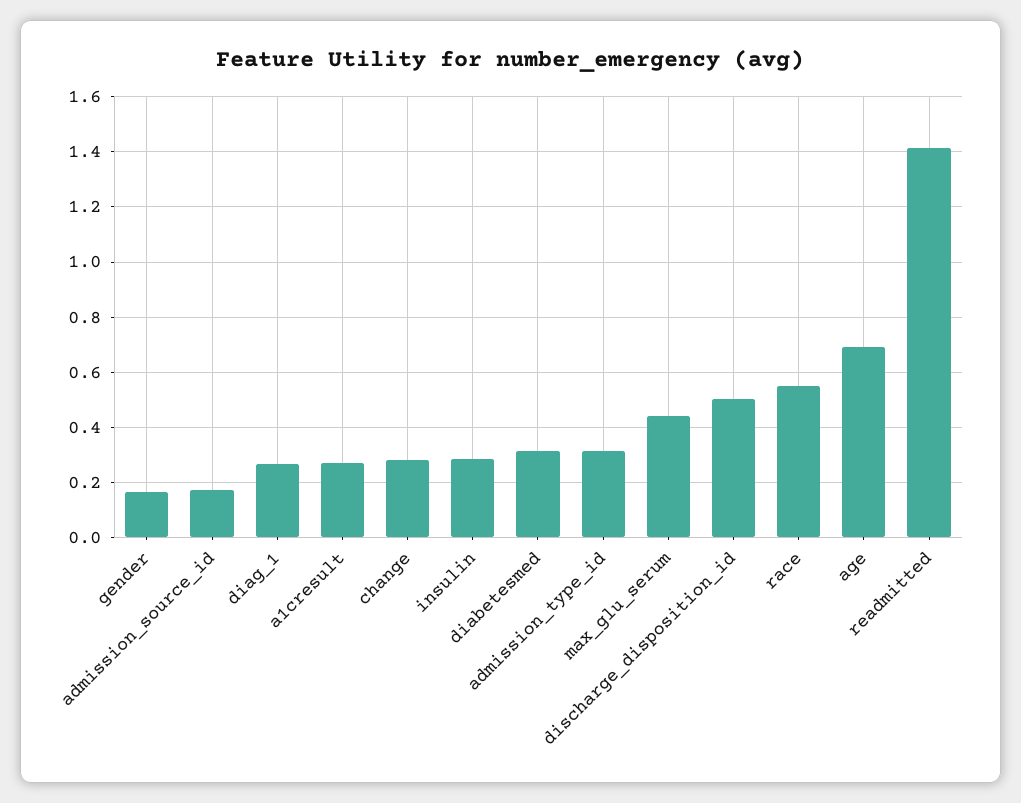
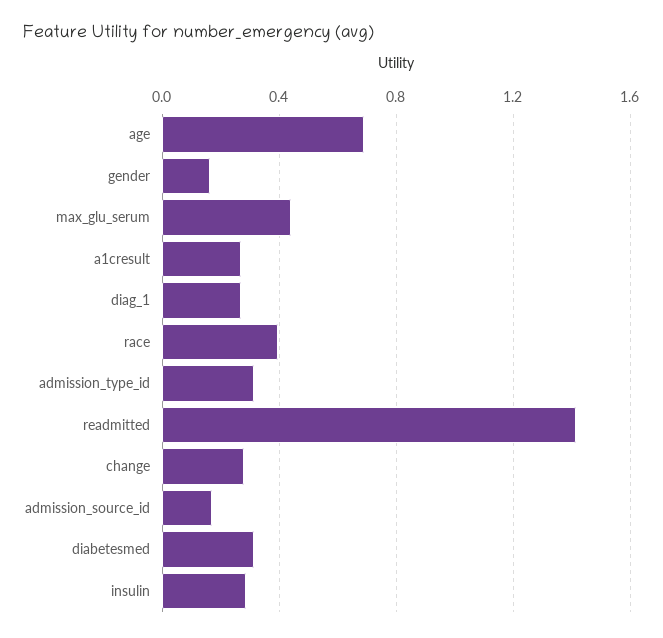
discharge_disposition_id: 0.5 -> none
race: 0.55 -> 0.4

